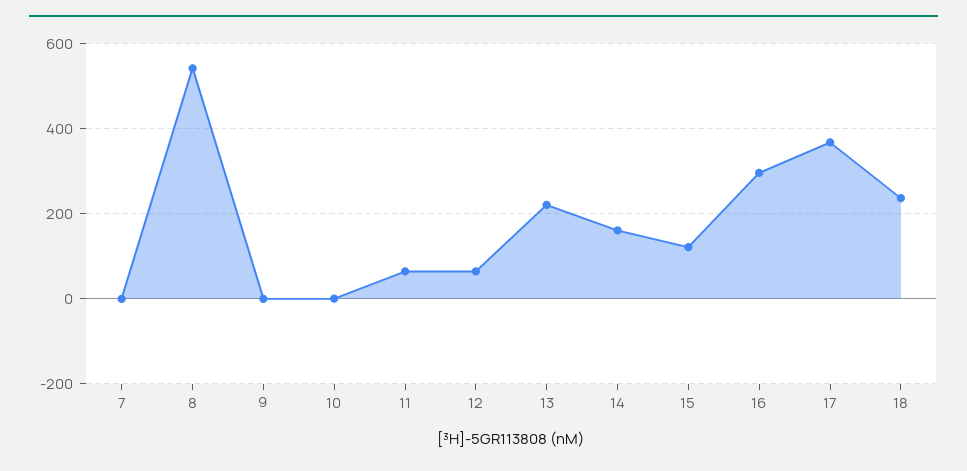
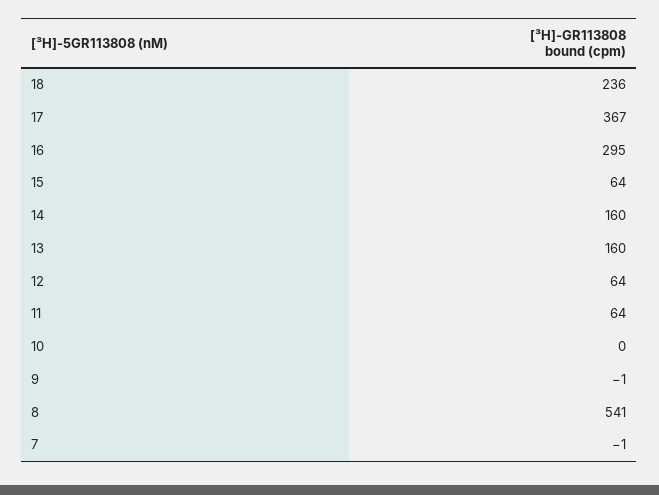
13: 220 -> 160
15: 120 -> 64

